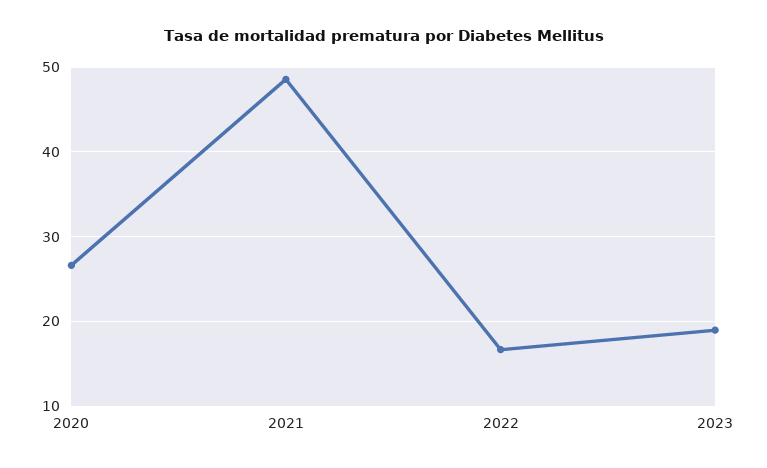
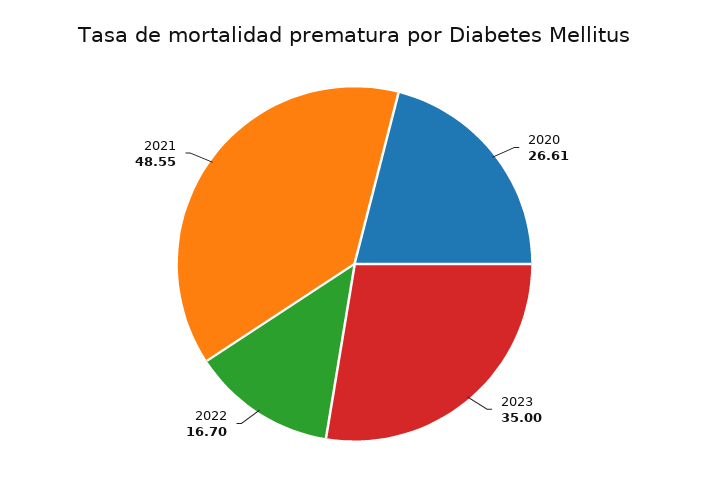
2023: 19 -> 35

